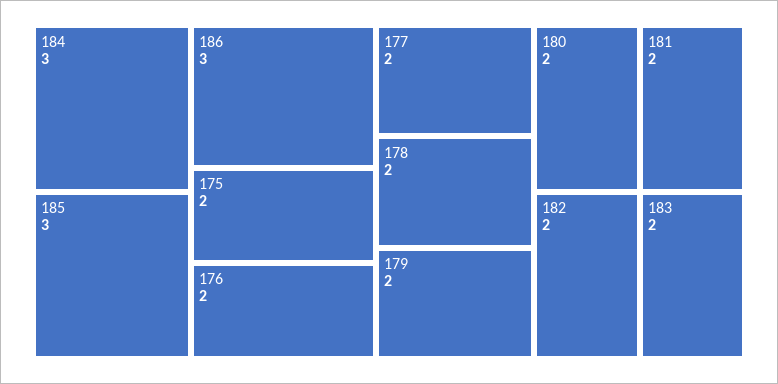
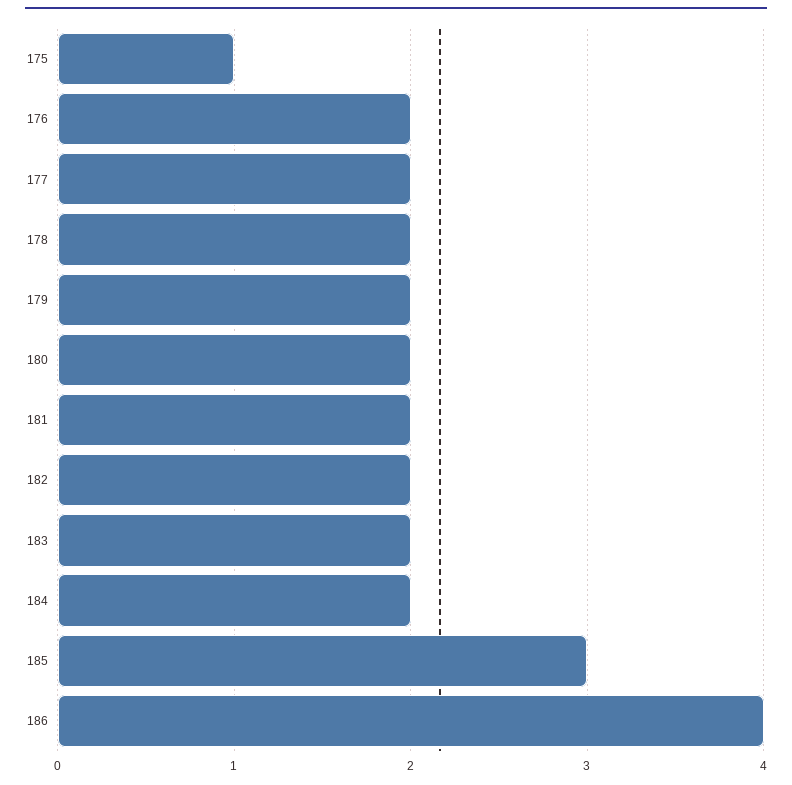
184: 3 -> 2
186: 3 -> 4
175: 2 -> 1

